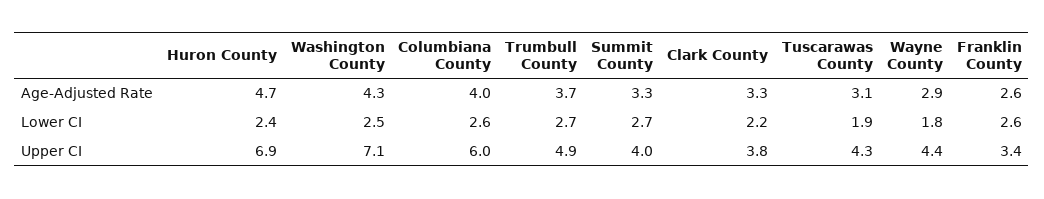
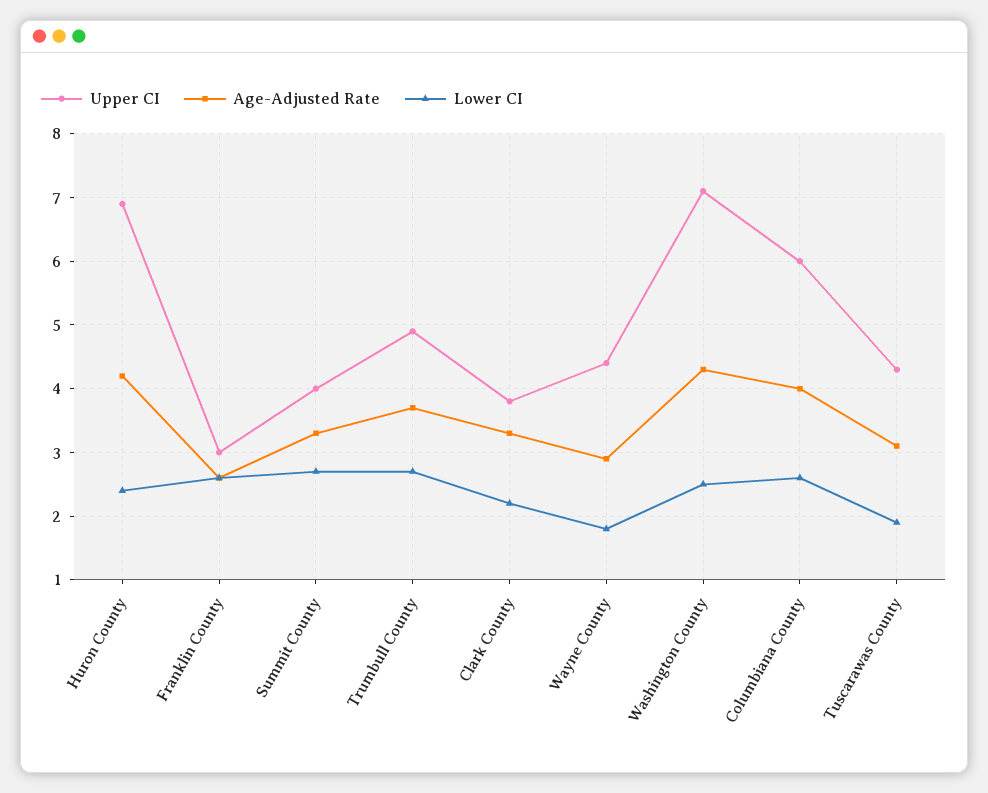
Age-Adjusted Rate, Huron County: 4.7 -> 4.2
Upper CI, Franklin County: 3.4 -> 3

